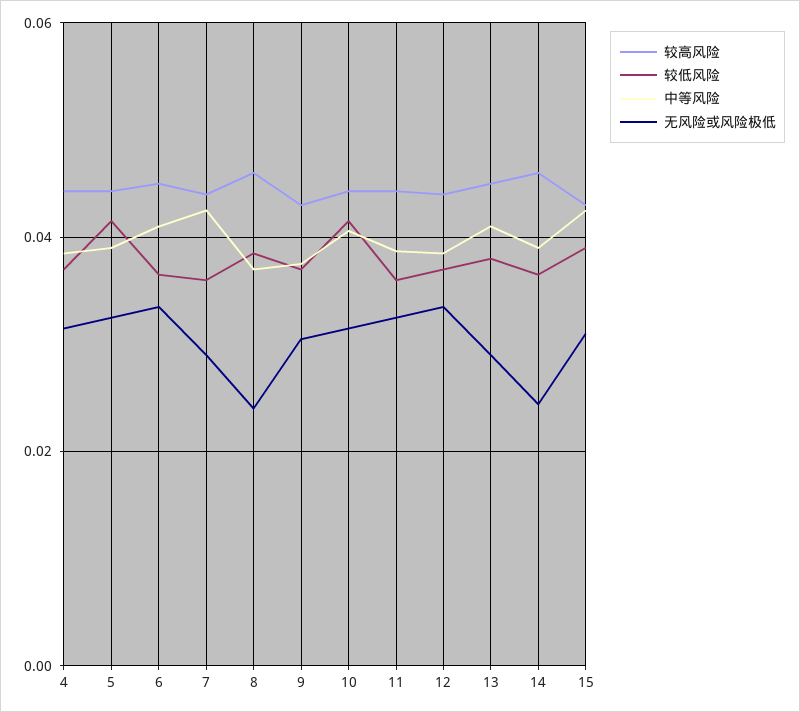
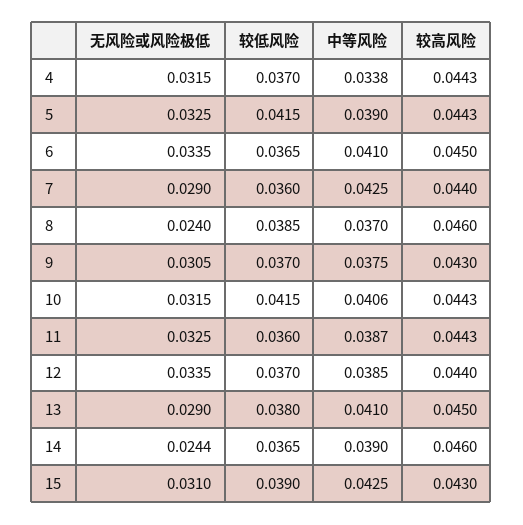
中等风险, 4: 0.038 -> 0.0338

